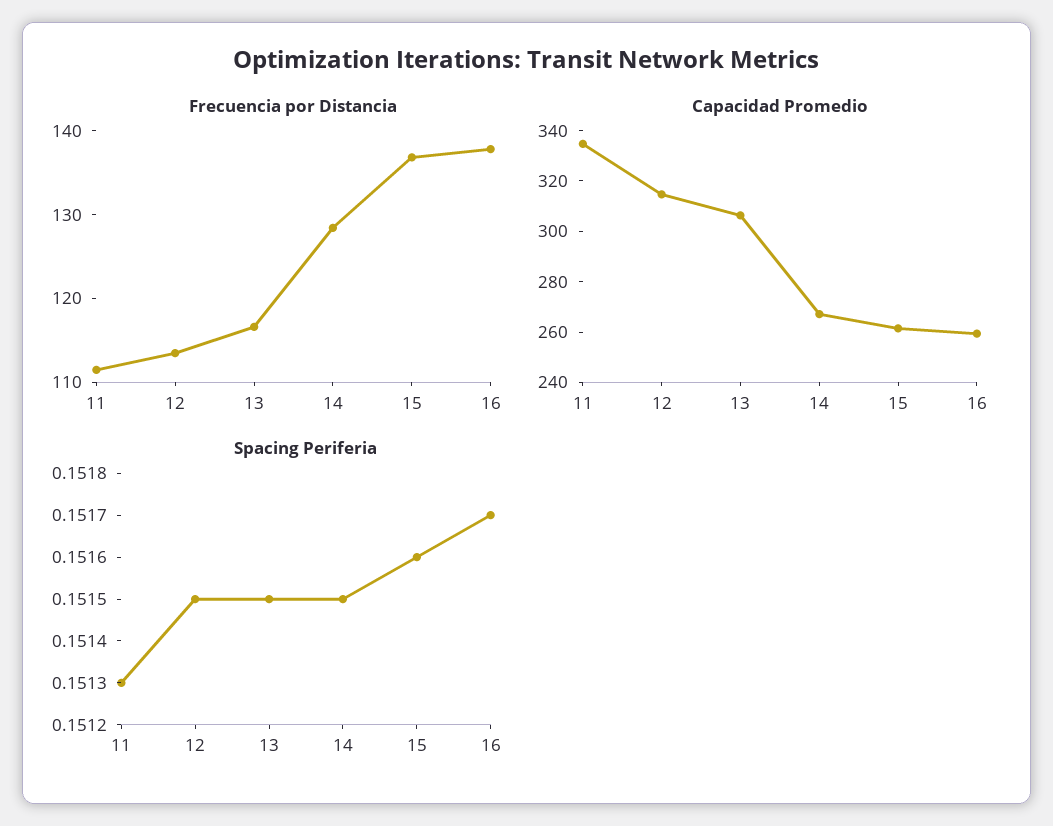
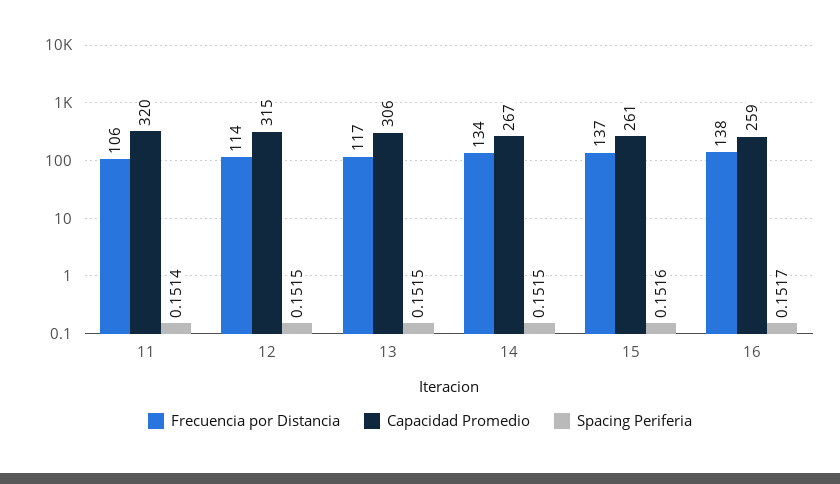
Frecuencia por Distancia, 11: 112 -> 106
Frecuencia por Distancia, 14: 128 -> 134
Capacidad Promedio, 11: 335 -> 320
Spacing Periferia, 11: 0.1513 -> 0.1514

